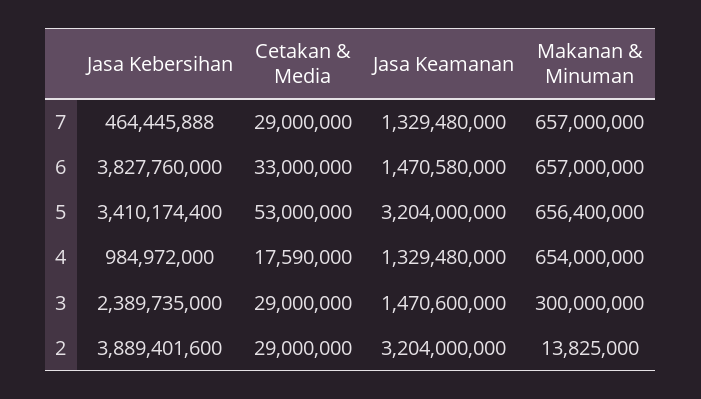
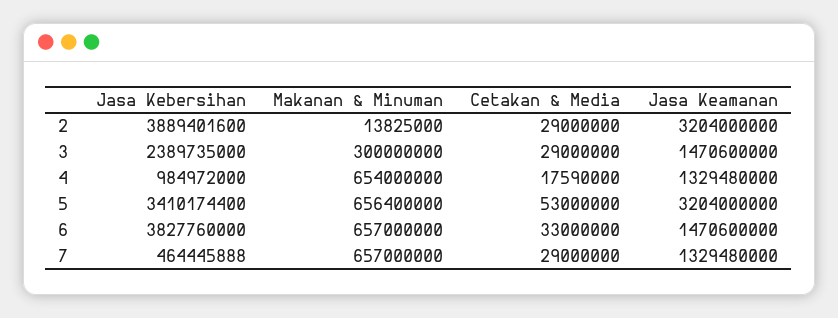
Jasa Keamanan, 6: 1470580000 -> 1470600000

